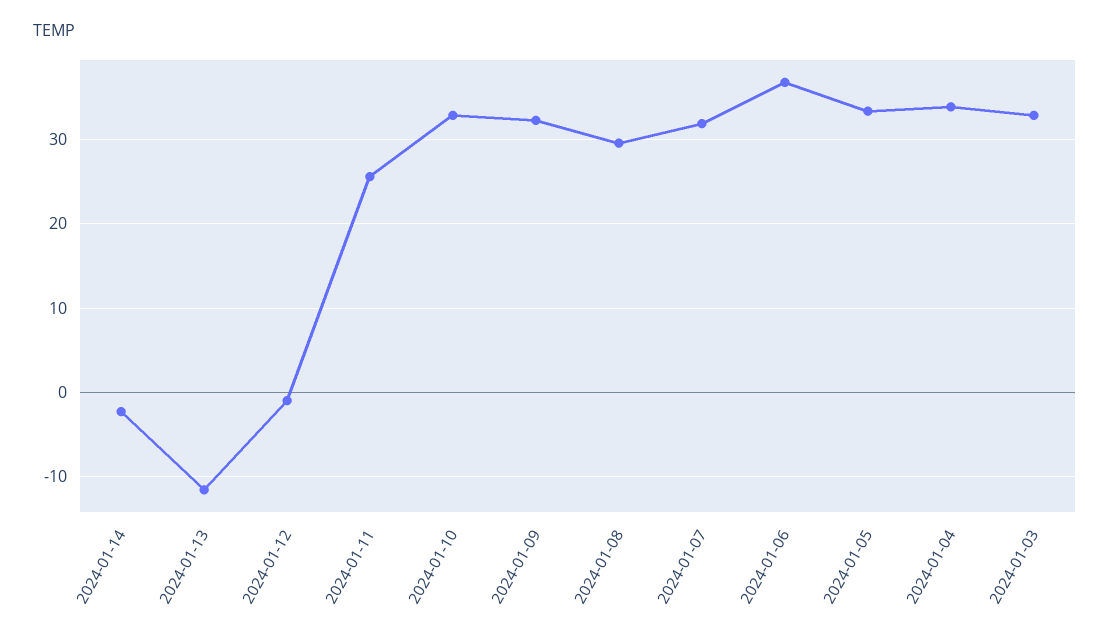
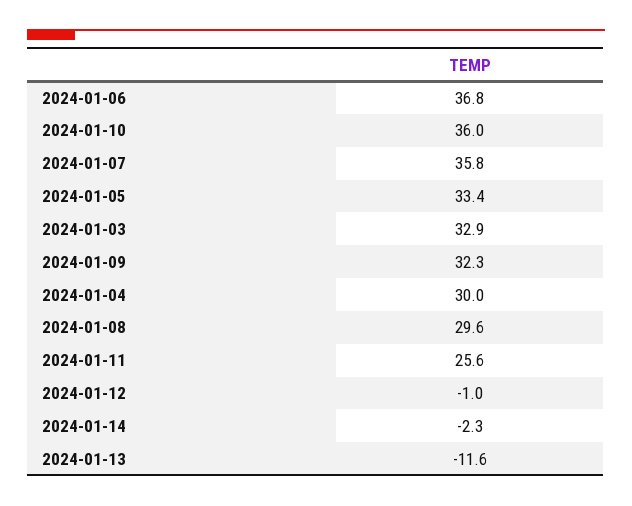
2024-01-10: 33 -> 36
2024-01-07: 32 -> 35.8
2024-01-04: 34 -> 30

